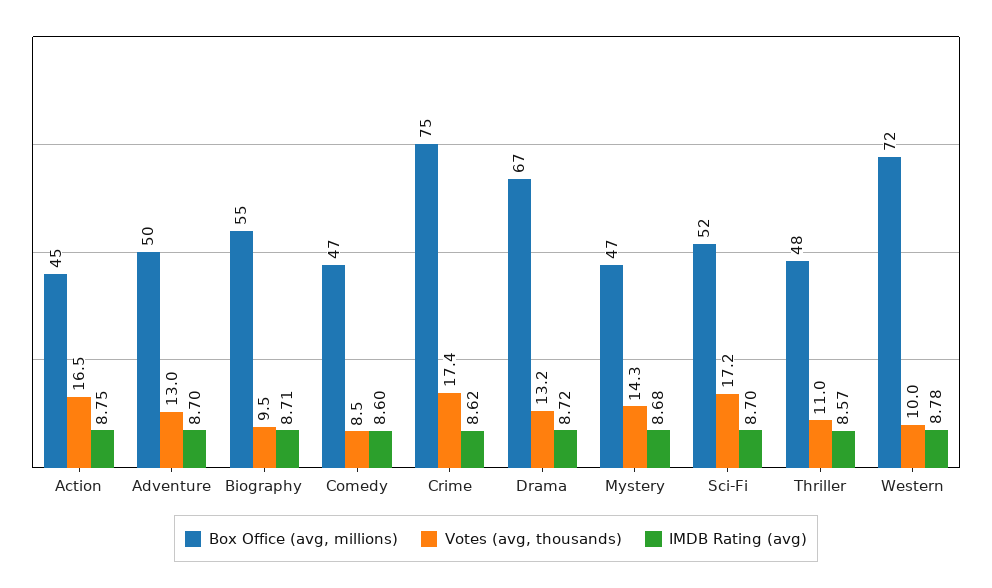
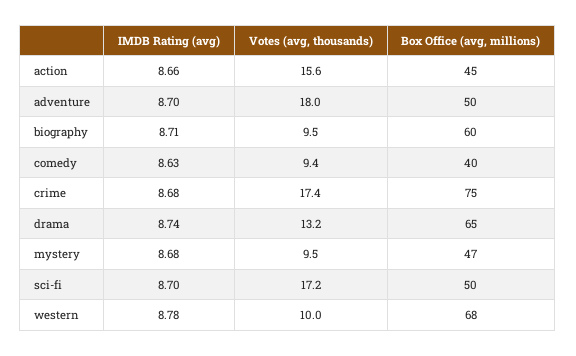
Votes (avg, thousands), Action: 16.5 -> 15.6
IMDB Rating (avg), Action: 8.75 -> 8.66
Votes (avg, thousands), Adventure: 13 -> 18
Box Office (avg, millions), Biography: 55 -> 60
Box Office (avg, millions), Comedy: 47 -> 40
Votes (avg, thousands), Comedy: 8.5 -> 9.4
IMDB Rating (avg), Comedy: 8.6 -> 8.63
IMDB Rating (avg), Crime: 8.62 -> 8.68
Box Office (avg, millions), Drama: 67 -> 65
IMDB Rating (avg), Drama: 8.72 -> 8.74
Votes (avg, thousands), Mystery: 14.3 -> 9.5
Box Office (avg, millions), Sci-Fi: 52 -> 50
Box Office (avg, millions), Thriller: 48 -> none
Votes (avg, thousands), Thriller: 11 -> none
IMDB Rating (avg), Thriller: 8.57 -> none
Box Office (avg, millions), Western: 72 -> 68

